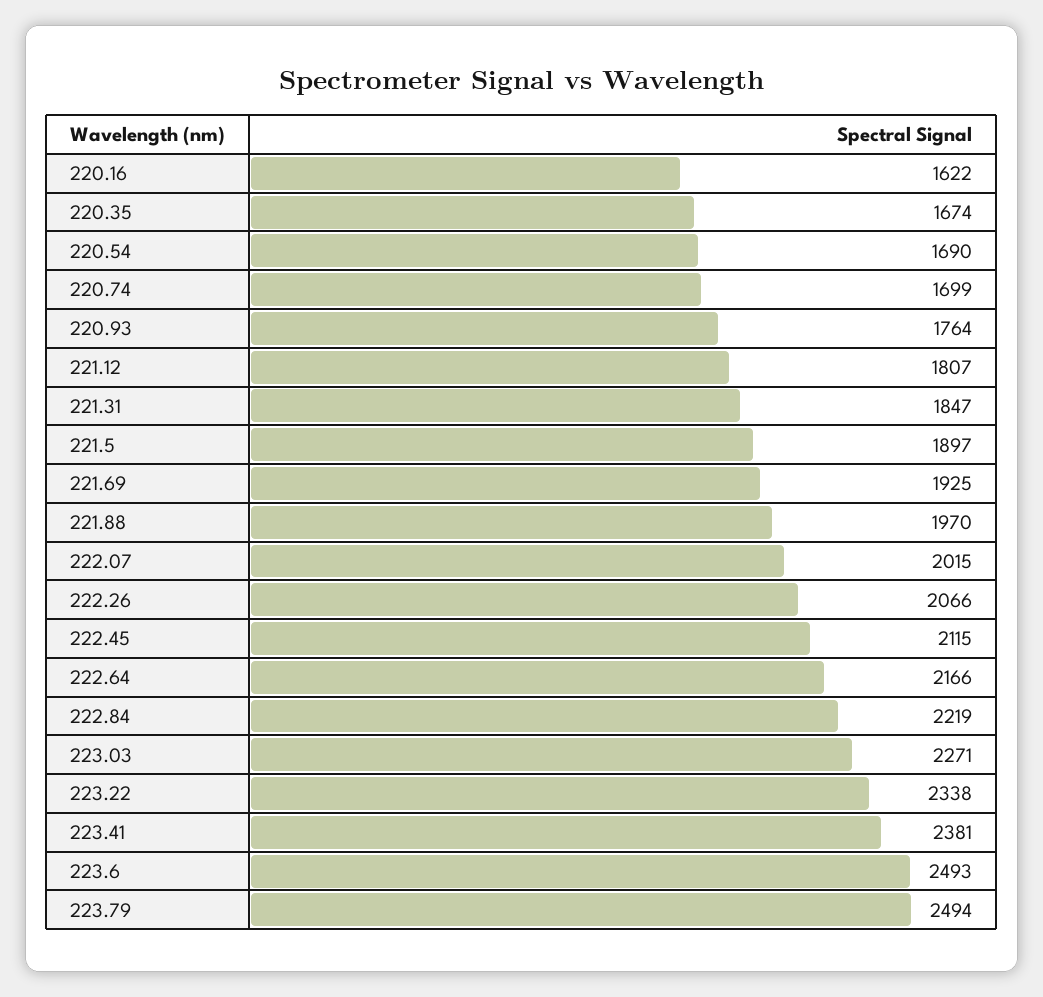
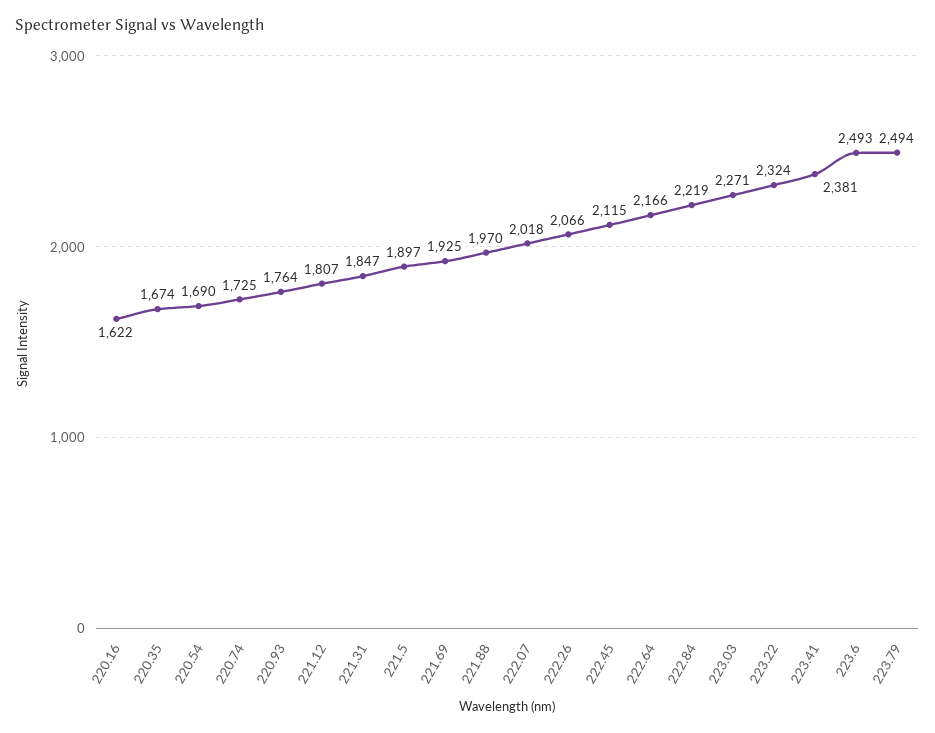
220.74: 1699 -> 1725
222.07: 2015 -> 2018
223.22: 2338 -> 2324

